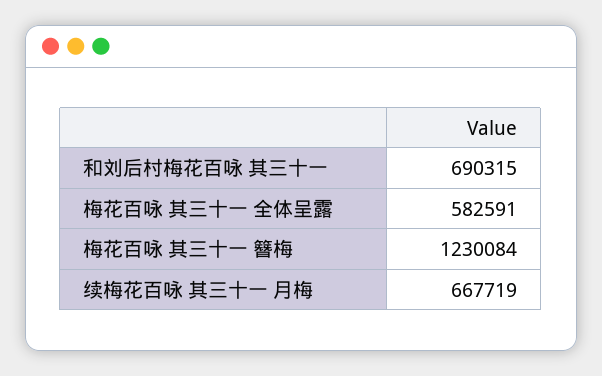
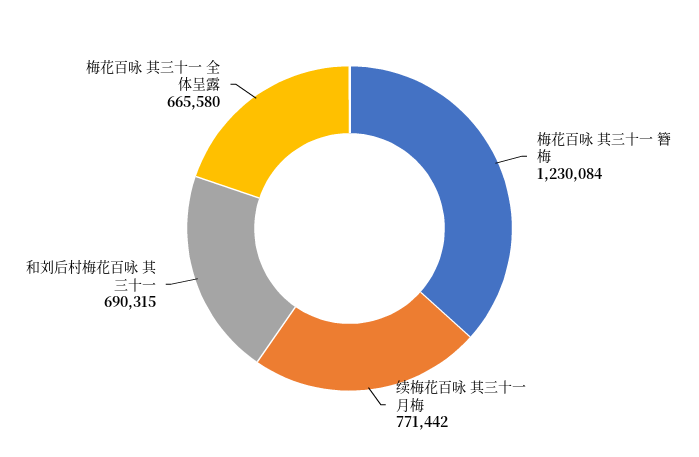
梅花百咏 其三十一 全体呈露: 582591 -> 665580
续梅花百咏 其三十一 月梅: 667719 -> 771442

